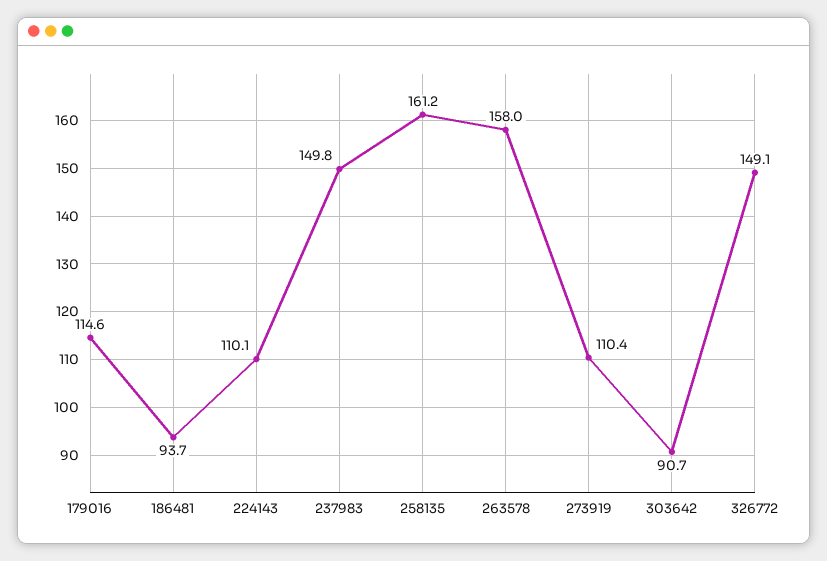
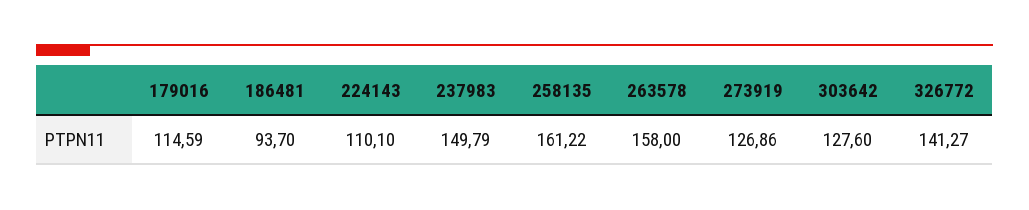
273919: 110.4 -> 126.86
303642: 90.7 -> 127.6
326772: 149.1 -> 141.27

